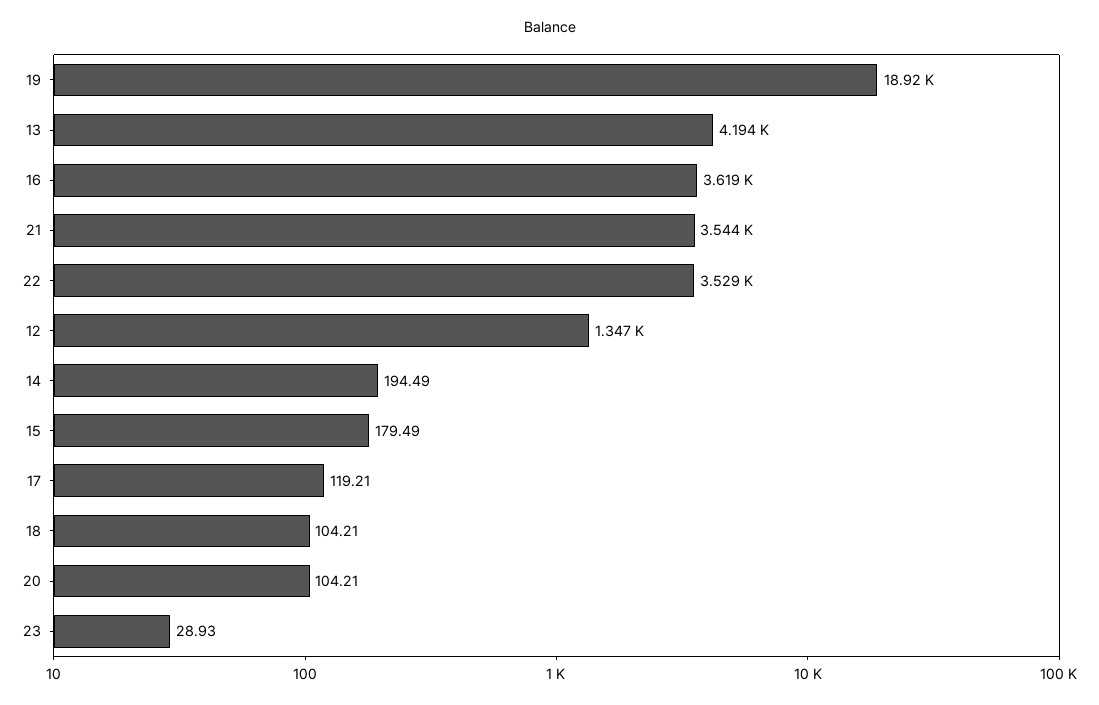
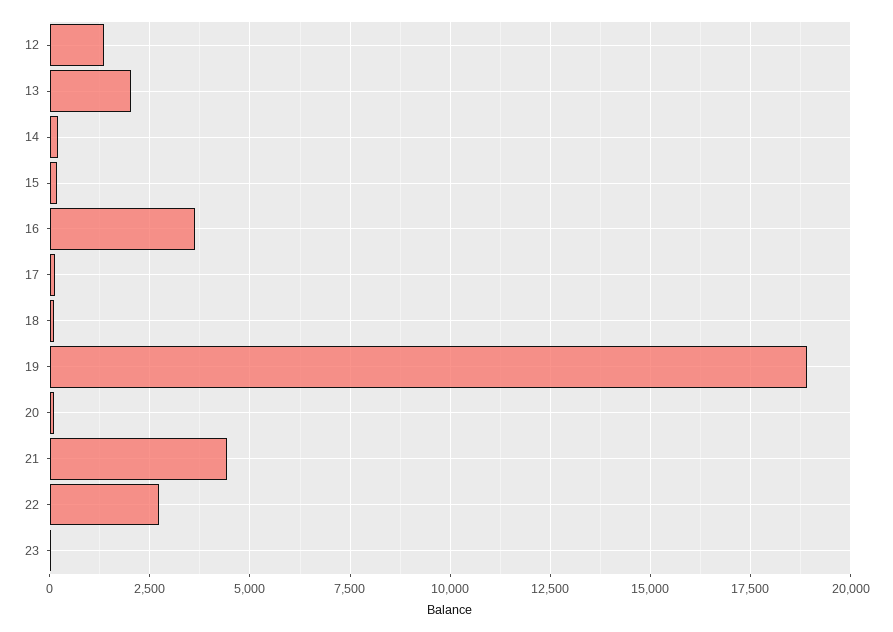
13: 4194 -> 2000
21: 3544 -> 4500
22: 3529 -> 2750

